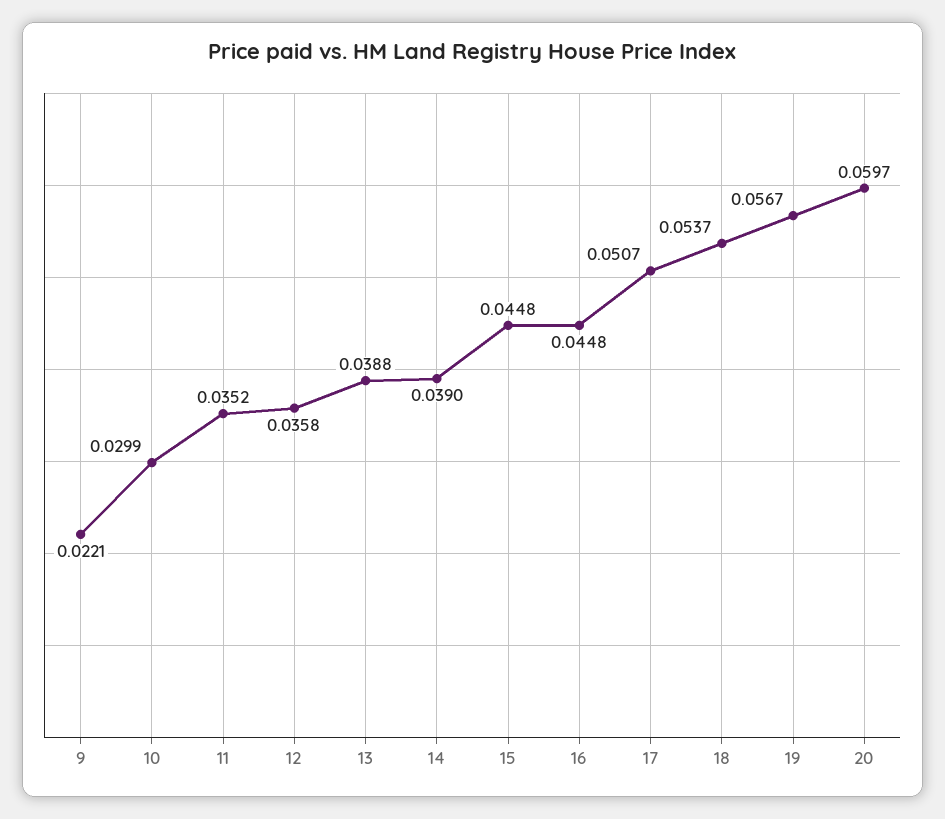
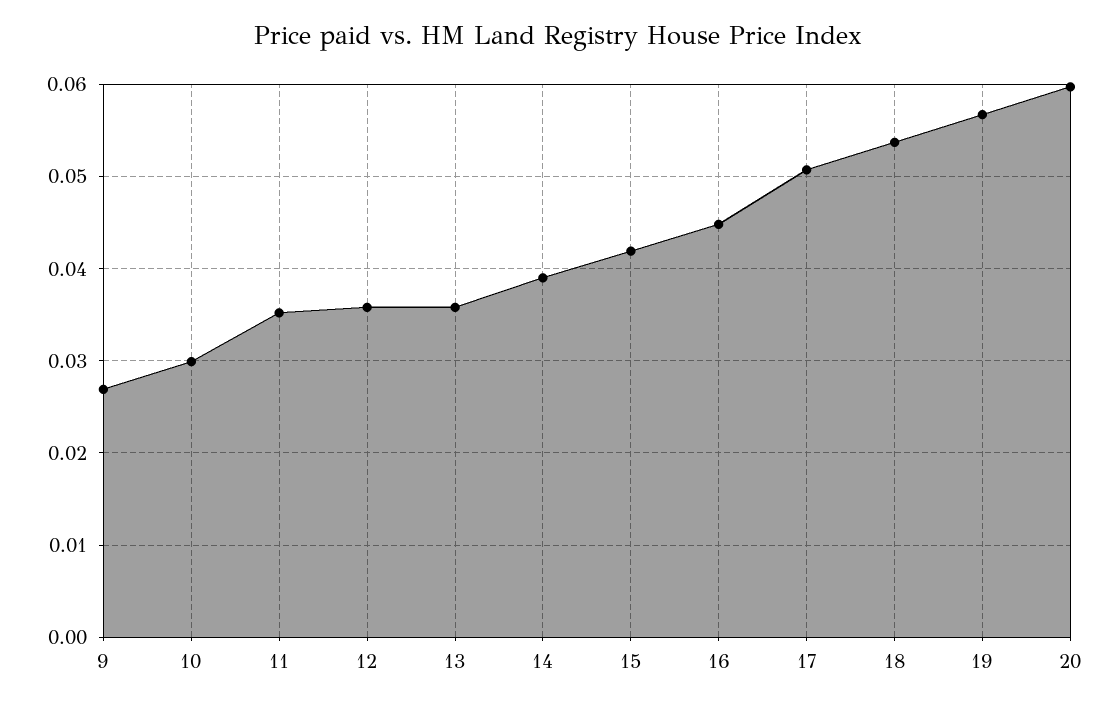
9: 0.0221 -> 0.027
13: 0.0388 -> 0.036
15: 0.0448 -> 0.042

